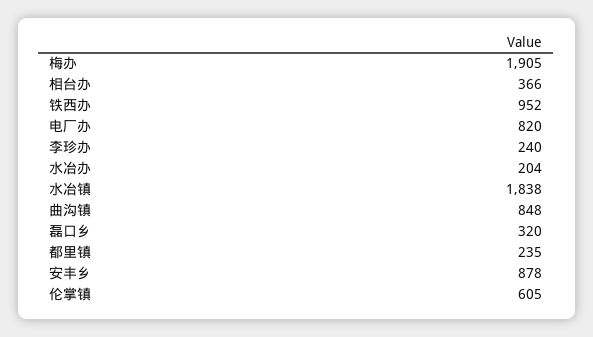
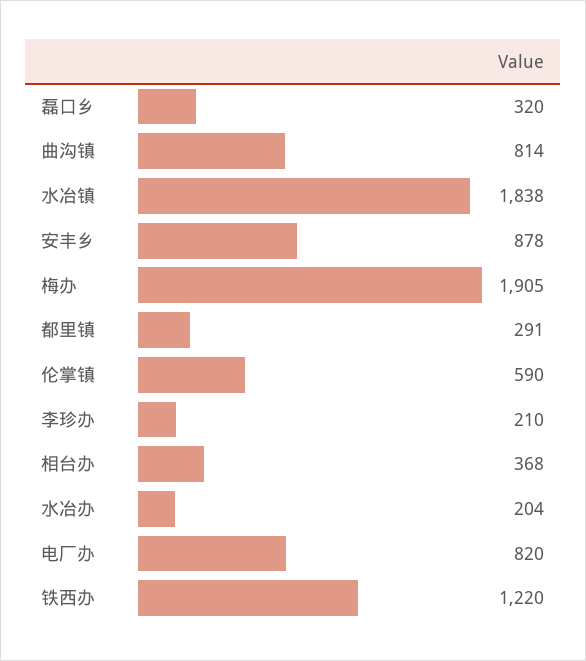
相台办: 366 -> 368
铁西办: 952 -> 1220
李珍办: 240 -> 210
曲沟镇: 848 -> 814
都里镇: 235 -> 291
伦掌镇: 605 -> 590

